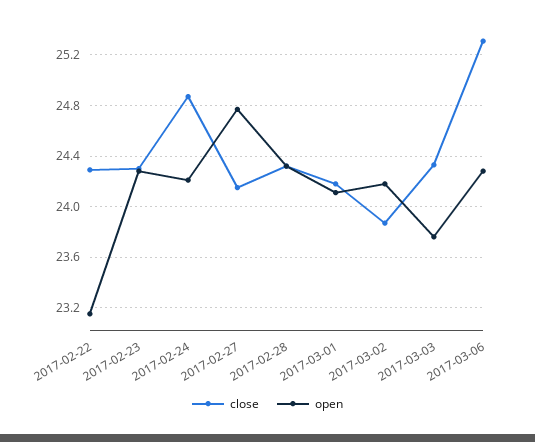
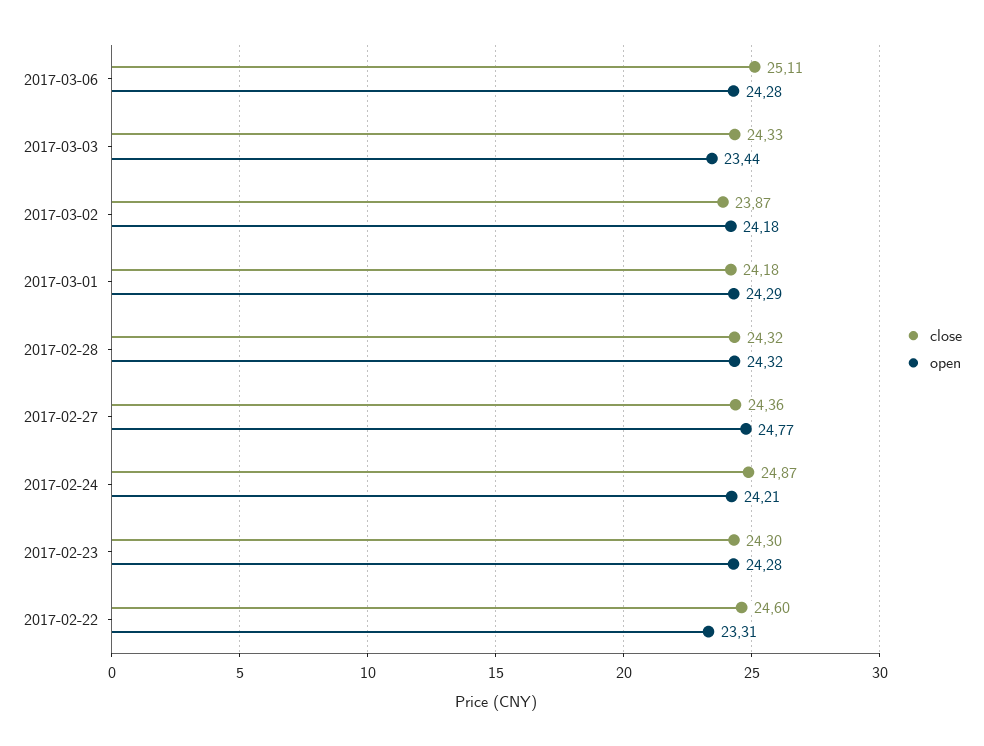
close, 2017-02-22: 24.3 -> 24.6
open, 2017-02-22: 23.15 -> 23.31
close, 2017-02-27: 24.15 -> 24.36
open, 2017-03-01: 24.1 -> 24.29
open, 2017-03-03: 23.75 -> 23.44
close, 2017-03-06: 25.3 -> 25.11

